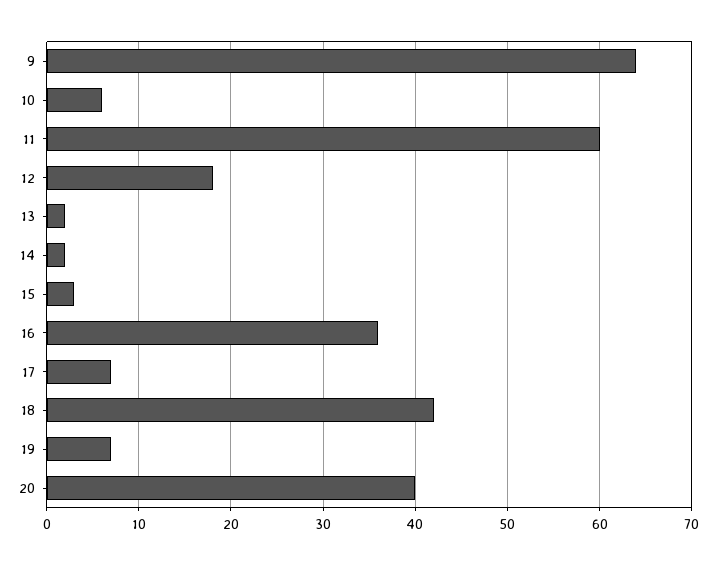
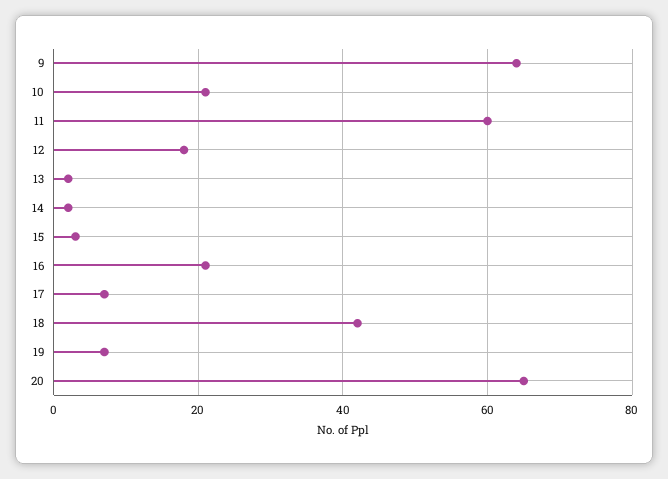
10: 6 -> 20
16: 36 -> 20
20: 40 -> 65

